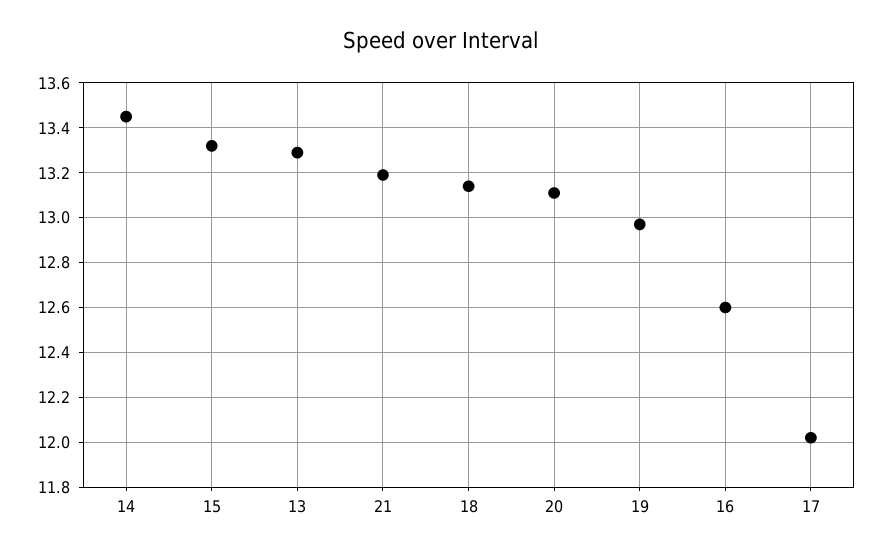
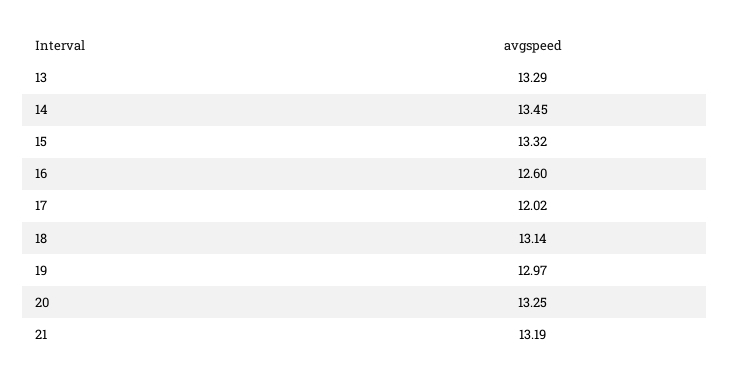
20: 13.1 -> 13.25

